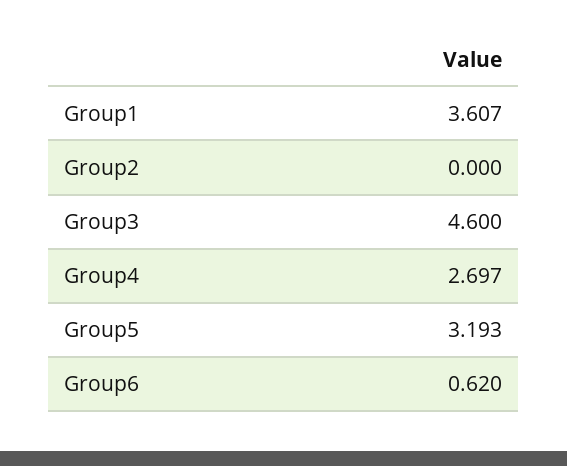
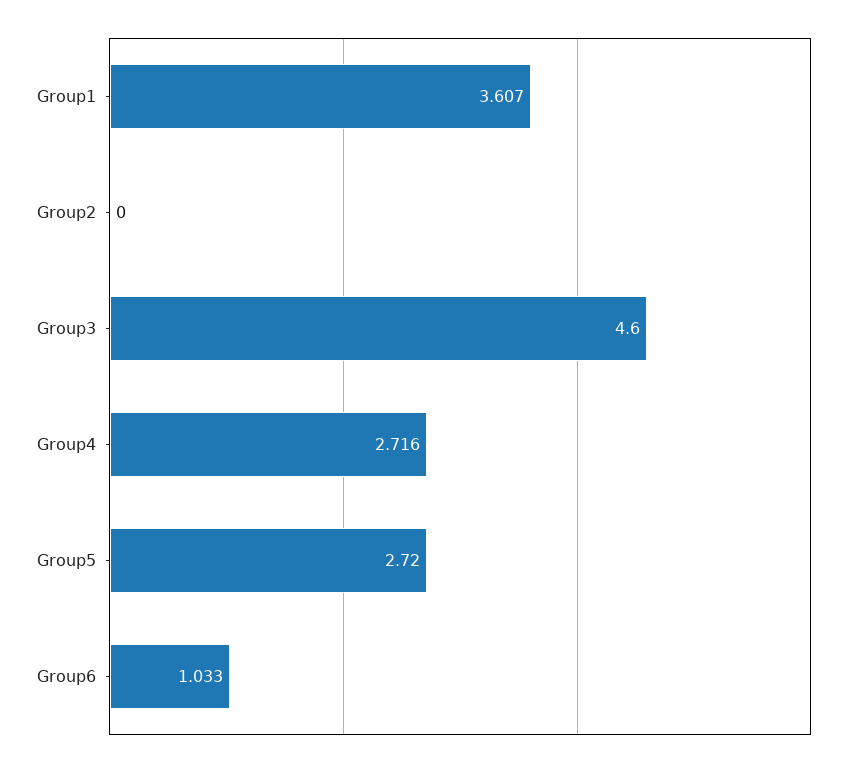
Group4: 2.697 -> 2.716
Group5: 3.193 -> 2.72
Group6: 0.62 -> 1.033

